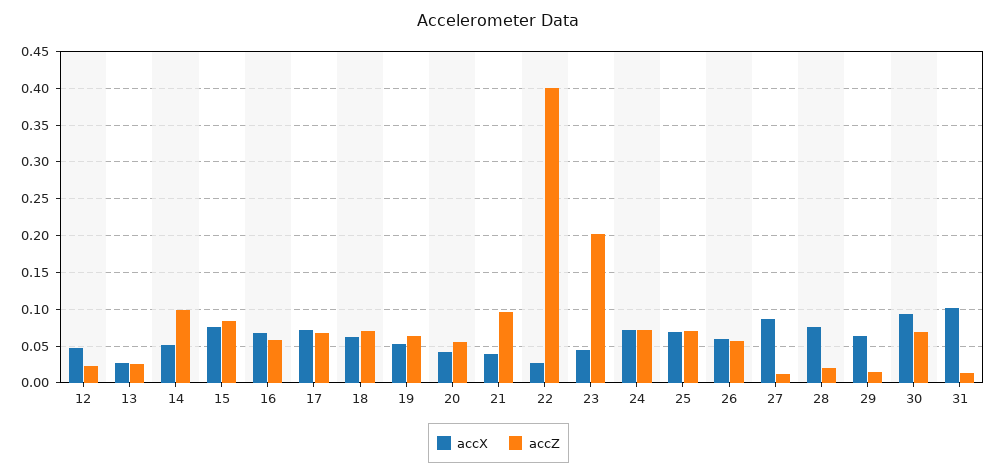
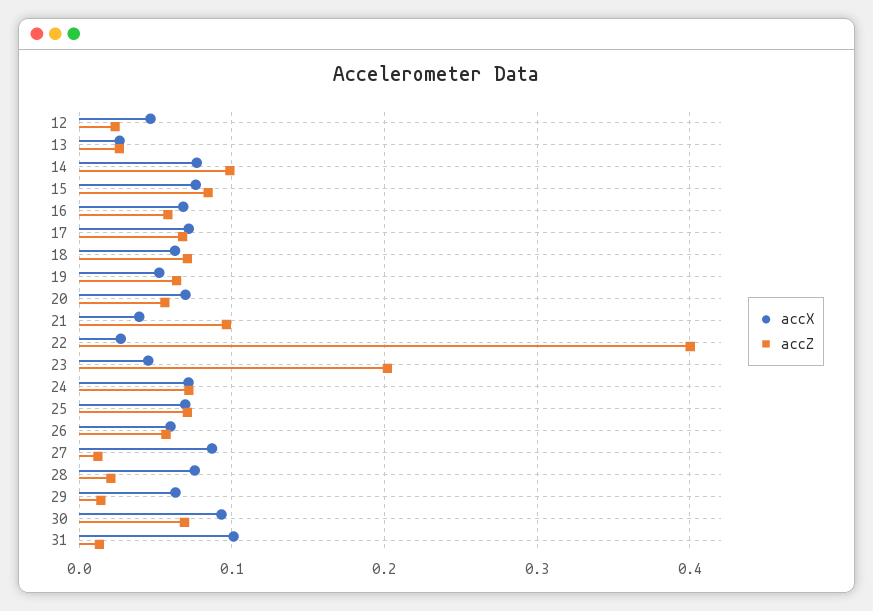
accX, 14: 0.05 -> 0.08
accX, 20: 0.04 -> 0.07

